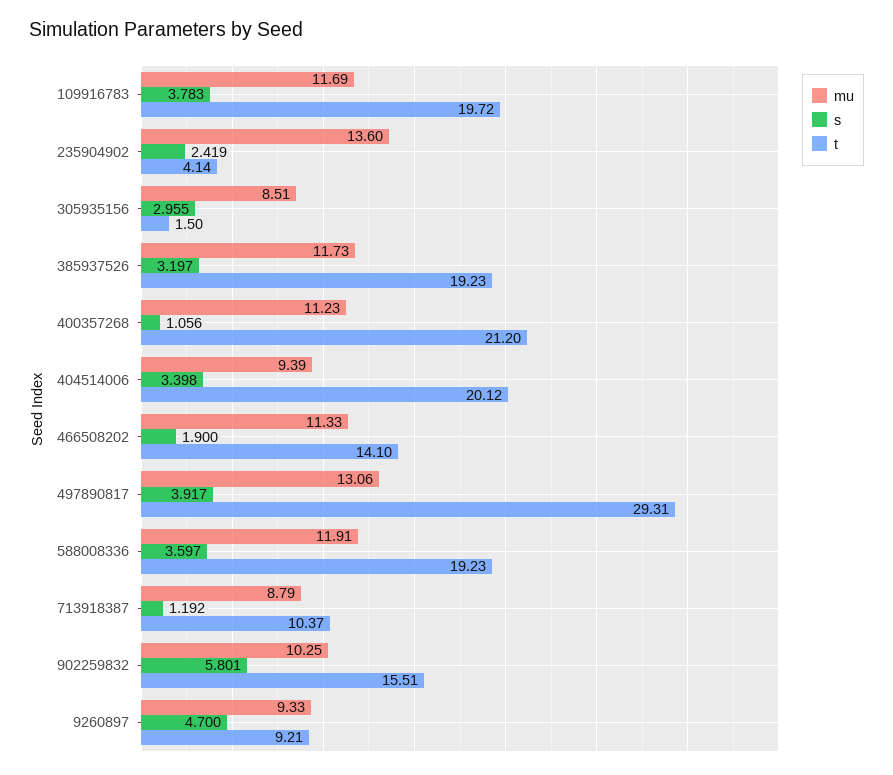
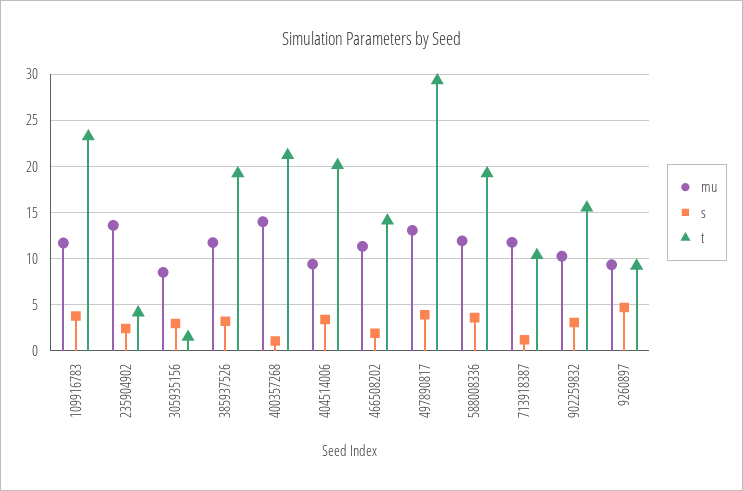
t, 109916783: 19.72 -> 23
mu, 400357268: 11.23 -> 14
mu, 713918387: 8.79 -> 12
s, 902259832: 5.801 -> 3

